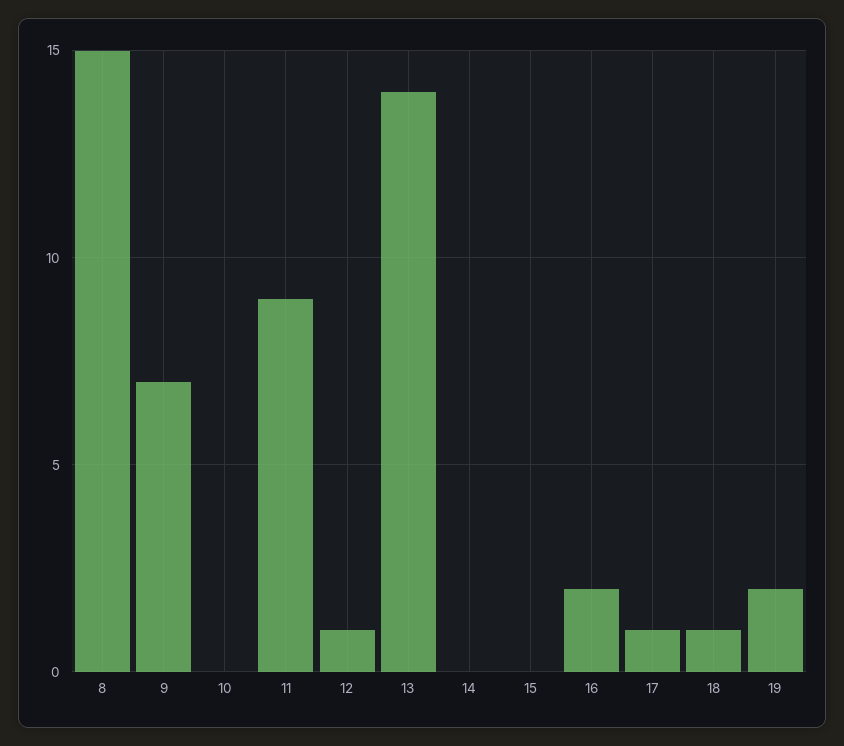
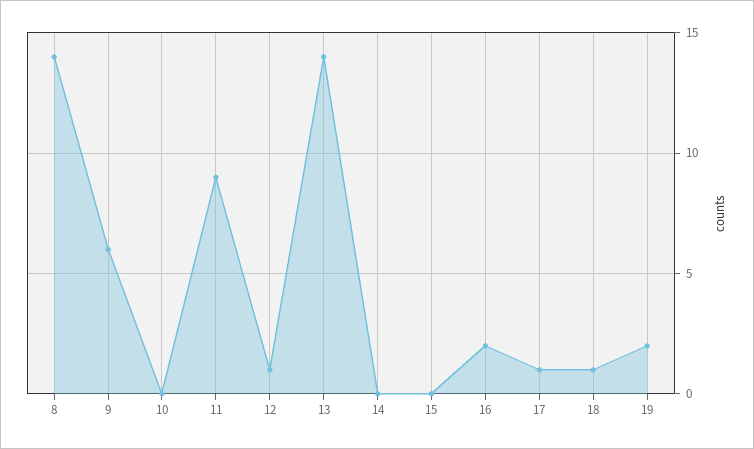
8: 15 -> 14
9: 7 -> 6

